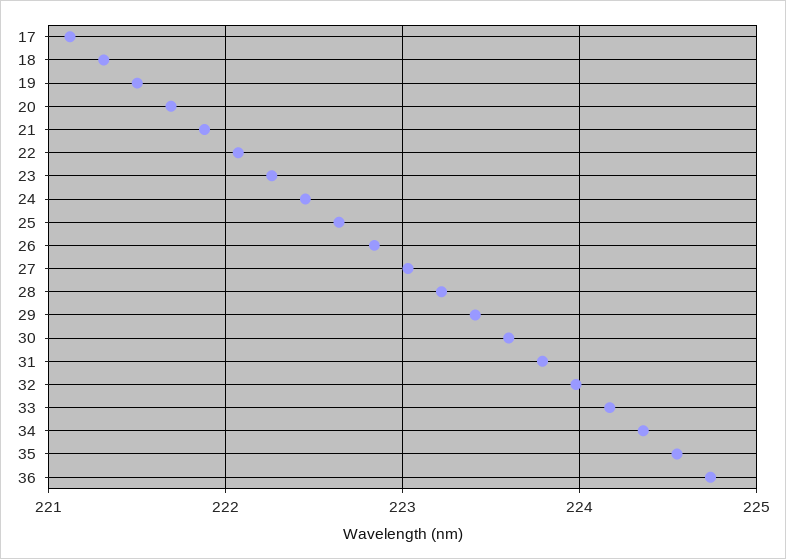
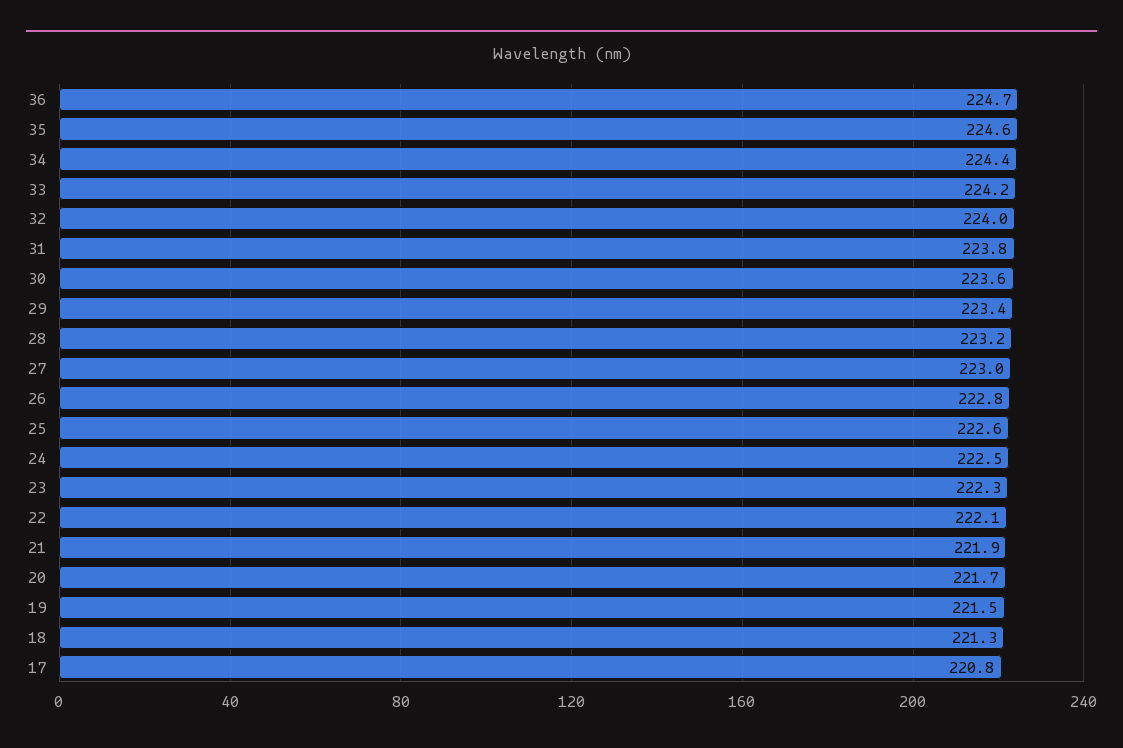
17: 221.1 -> 220.8

